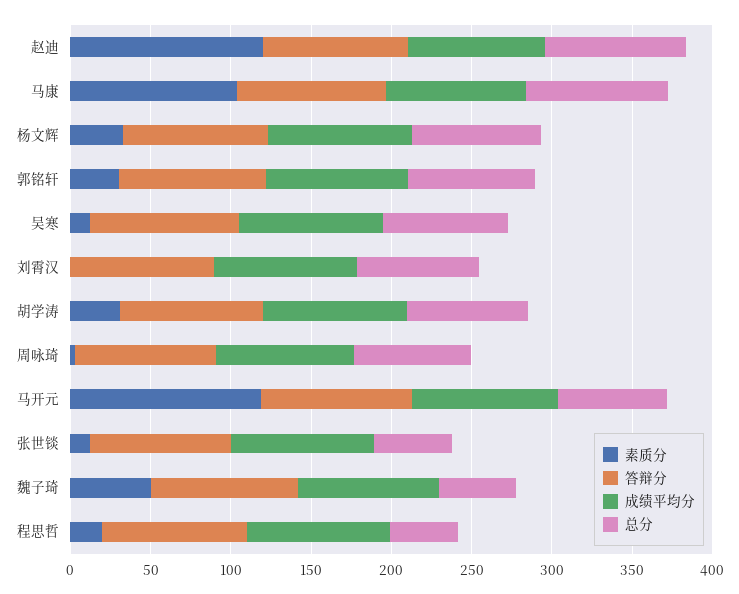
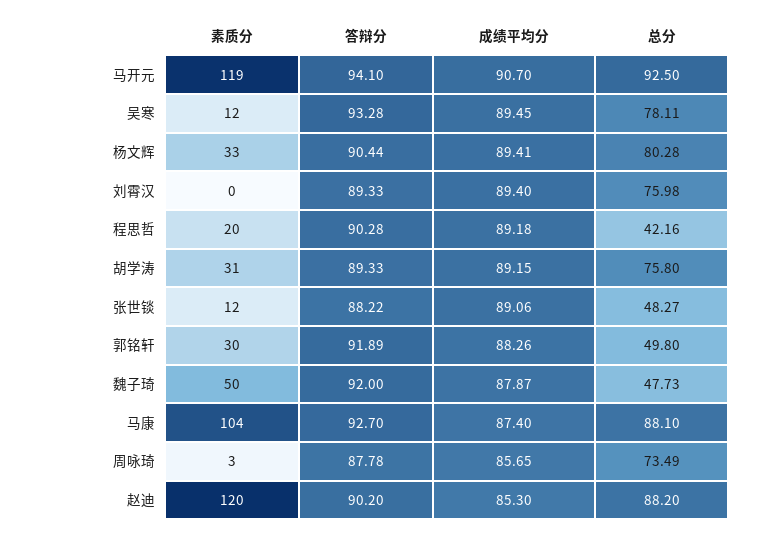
总分, 郭铭轩: 80 -> 49.8
总分, 马开元: 70 -> 92.5

